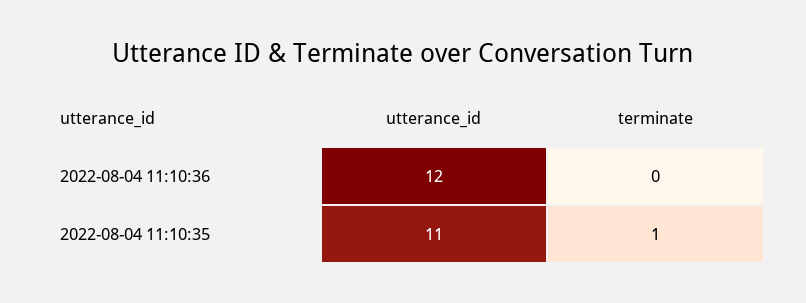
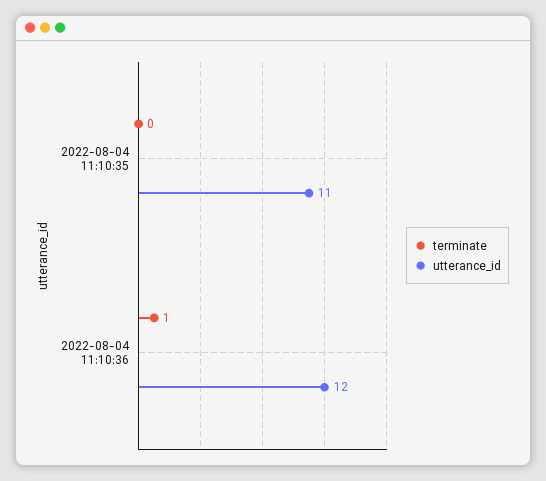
terminate, 2022-08-04 11:10:36: 0 -> 1
terminate, 2022-08-04 11:10:35: 1 -> 0

